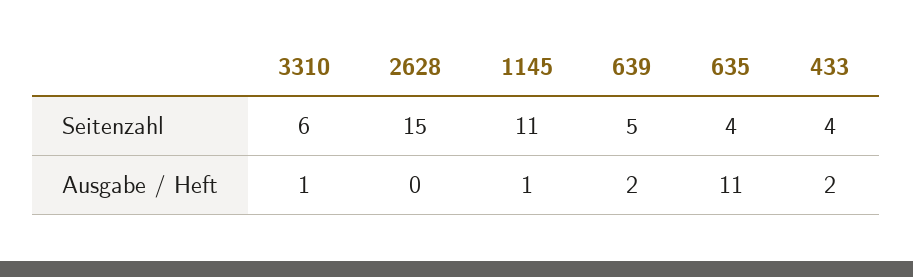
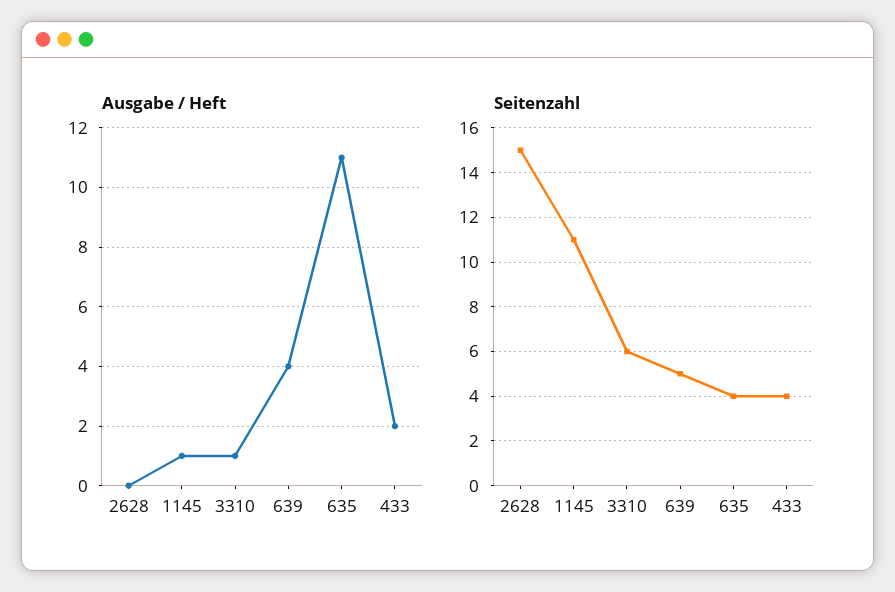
Ausgabe / Heft, 639: 2 -> 4

